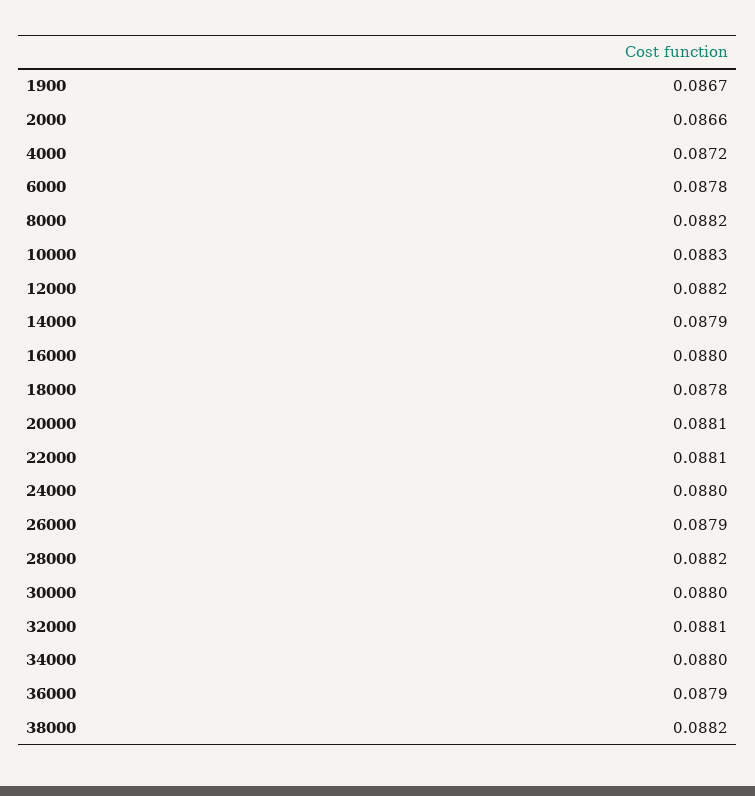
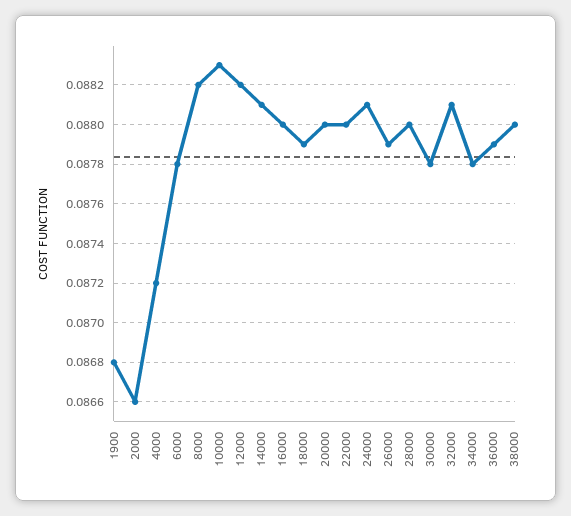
1900: 0.0867 -> 0.0868
14000: 0.0879 -> 0.0881
18000: 0.0878 -> 0.0879
20000: 0.0881 -> 0.088
22000: 0.0881 -> 0.088
24000: 0.088 -> 0.0881
28000: 0.0882 -> 0.088
30000: 0.088 -> 0.0878
34000: 0.088 -> 0.0878
38000: 0.0882 -> 0.088

